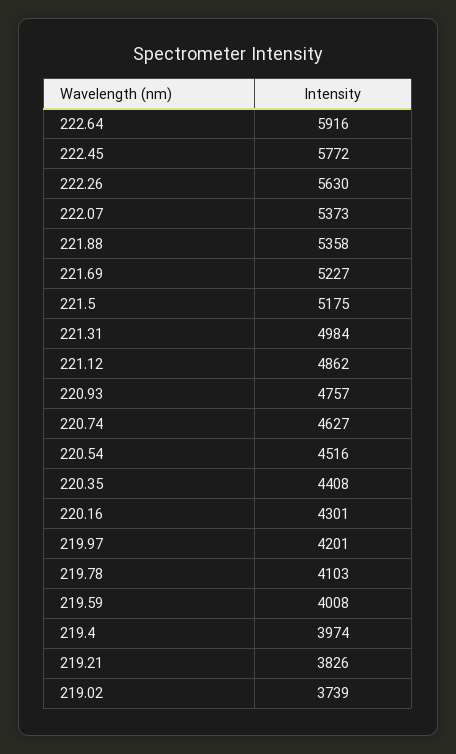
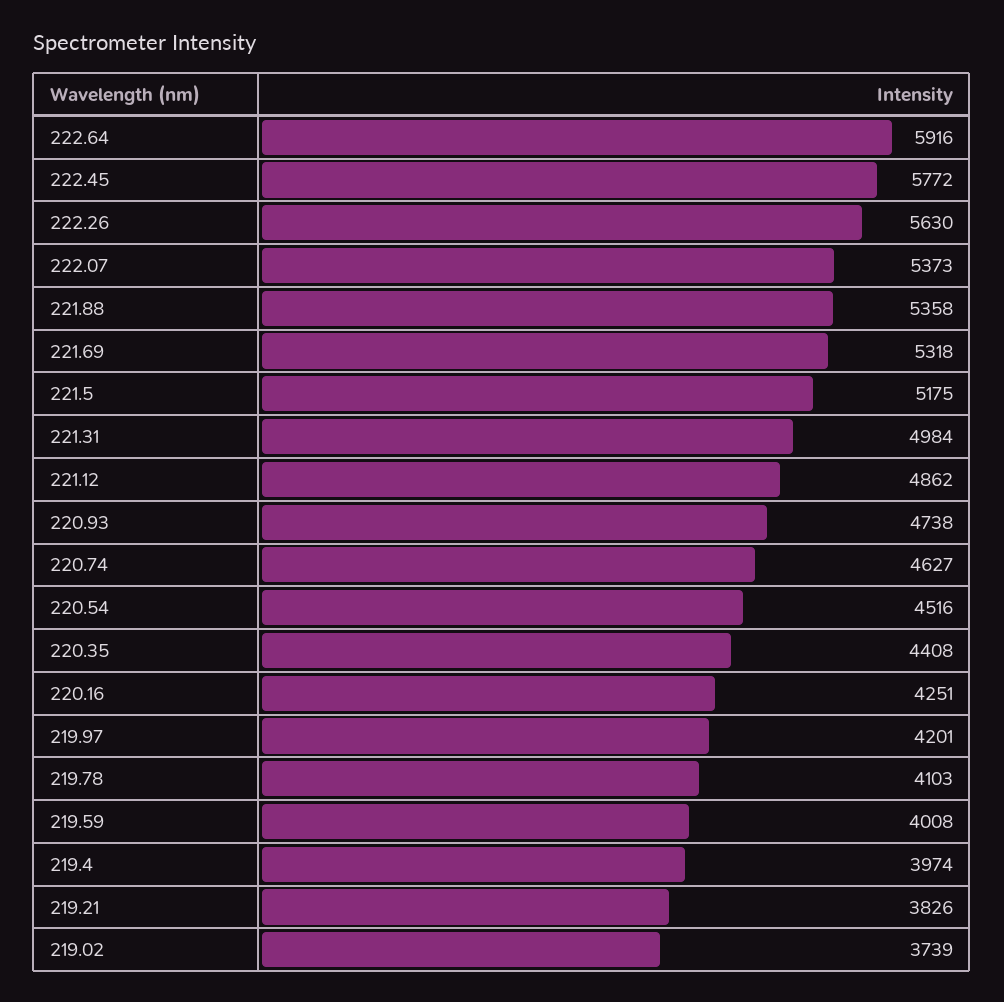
221.69: 5227 -> 5318
220.93: 4757 -> 4738
220.16: 4301 -> 4251

